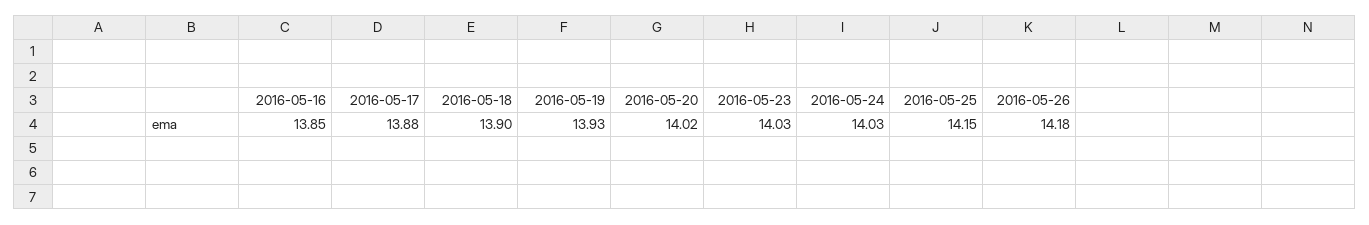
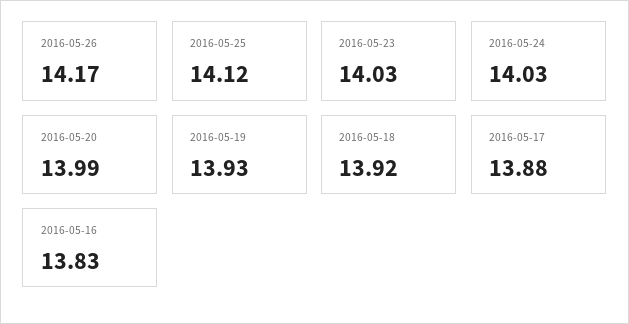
2016-05-16: 13.85 -> 13.83
2016-05-18: 13.9 -> 13.92
2016-05-20: 14.02 -> 13.99
2016-05-25: 14.15 -> 14.12
2016-05-26: 14.18 -> 14.17

